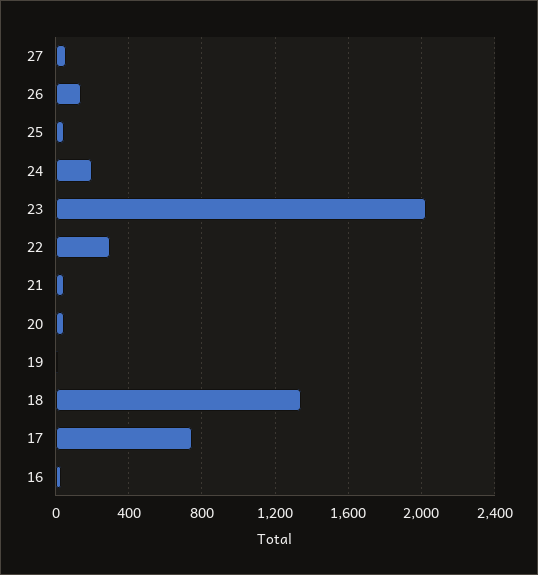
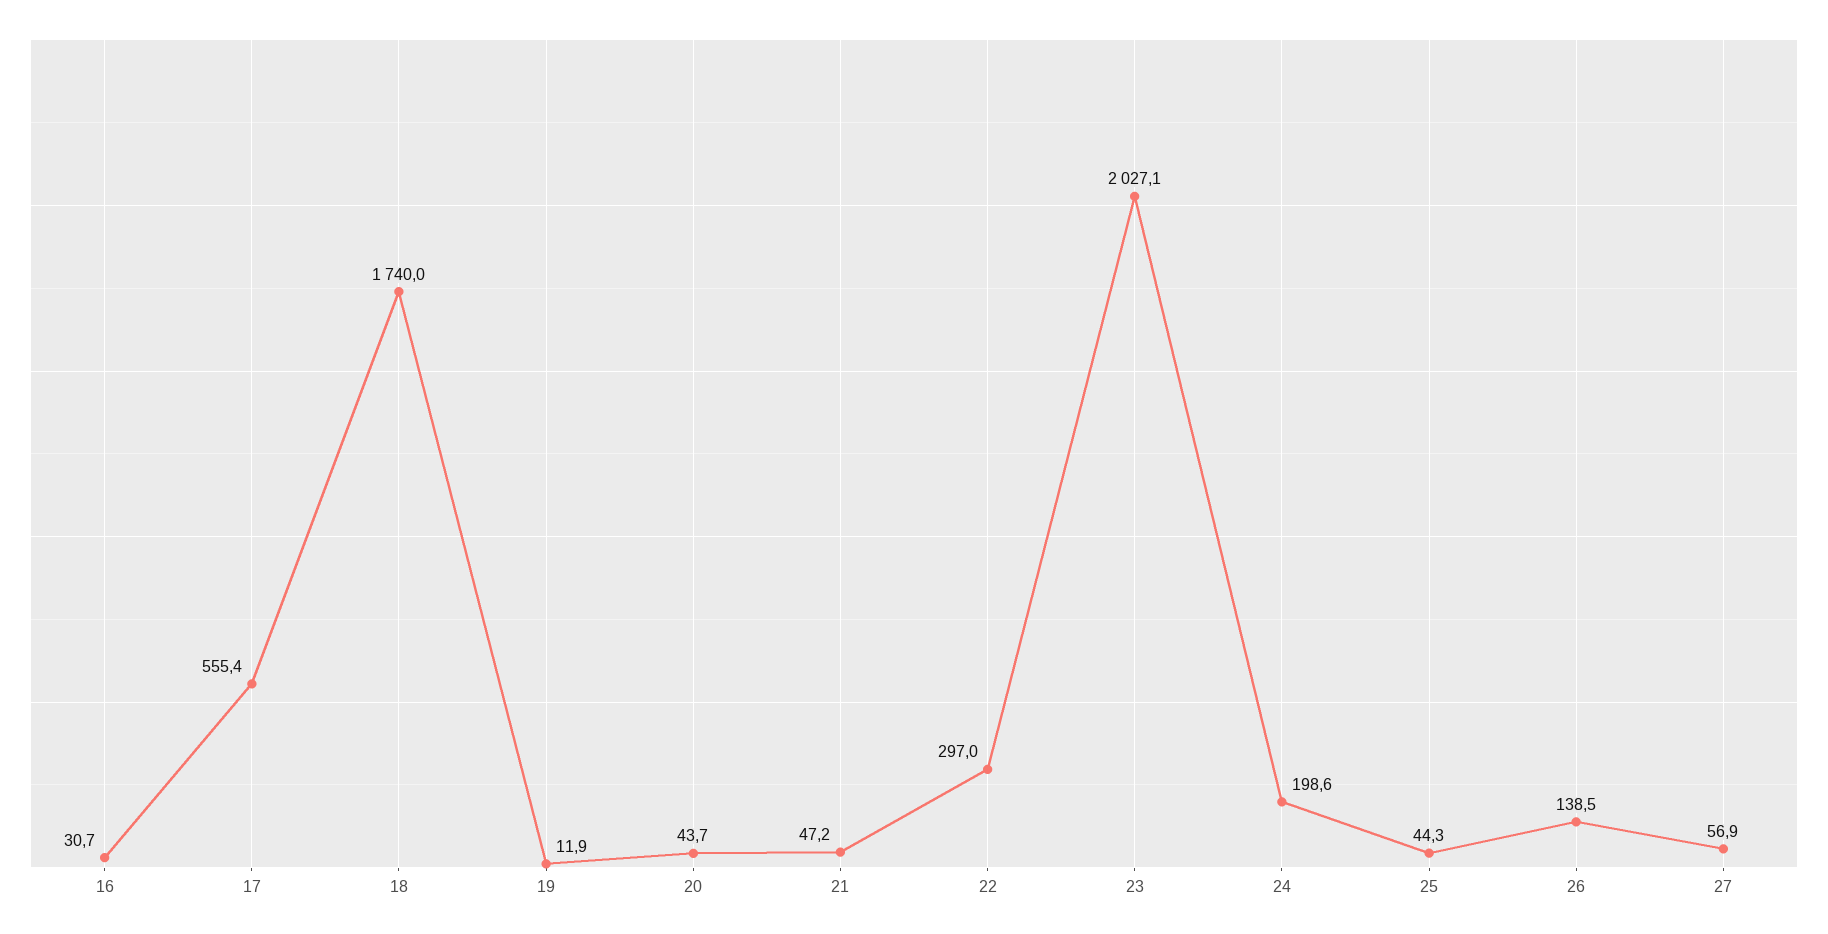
18: 1350 -> 1740
17: 750 -> 555.4

